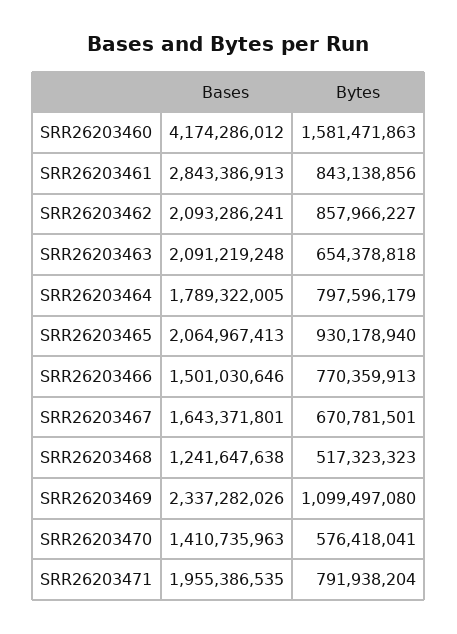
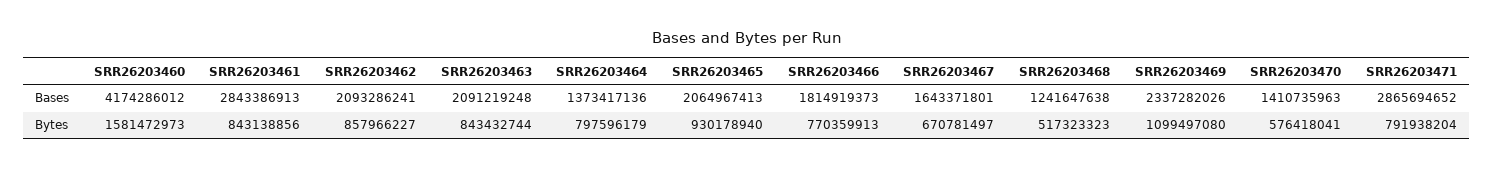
Bytes, SRR26203460: 1581471863 -> 1581472973
Bytes, SRR26203463: 654378818 -> 843432744
Bases, SRR26203464: 1789322005 -> 1373417136
Bases, SRR26203466: 1501030646 -> 1814919373
Bytes, SRR26203467: 670781501 -> 670781497
Bases, SRR26203471: 1955386535 -> 2865694652

